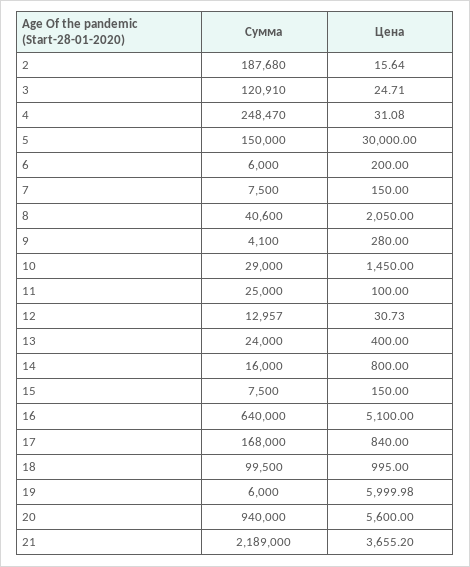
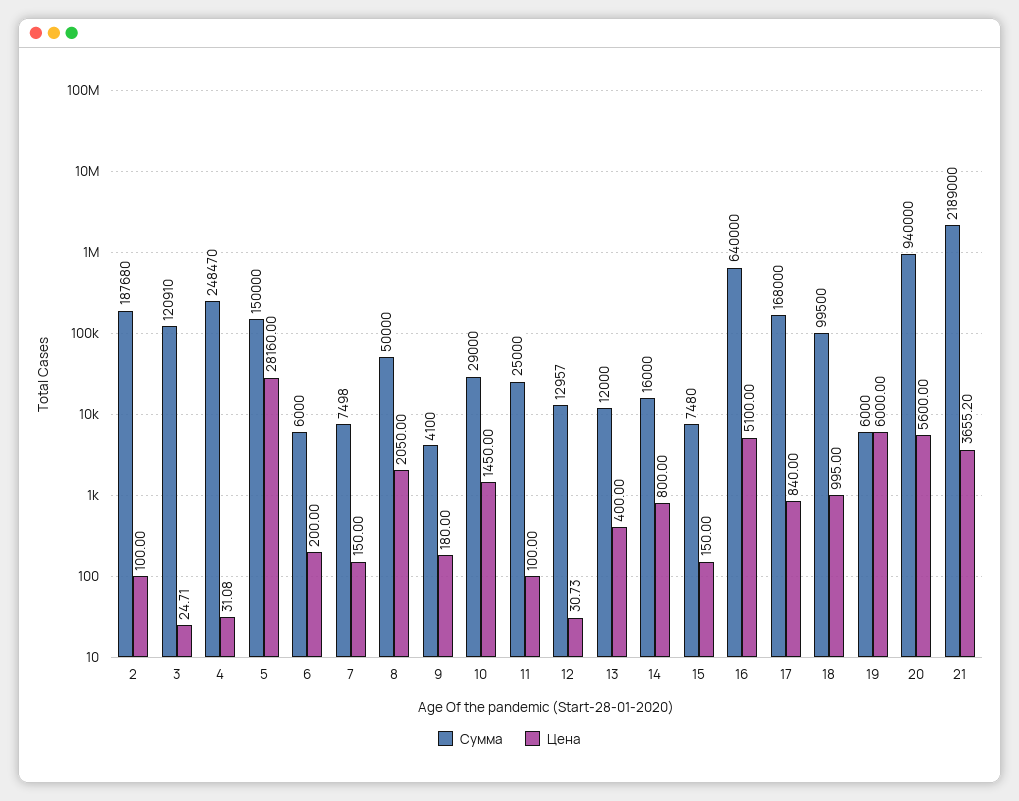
Цена, 2: 15.64 -> 100
Цена, 5: 30000 -> 28160
Сумма, 7: 7500 -> 7498
Сумма, 8: 40600 -> 50000
Цена, 9: 280 -> 180
Сумма, 13: 24000 -> 12000
Сумма, 15: 7500 -> 7480
Цена, 19: 5999.98 -> 6000

